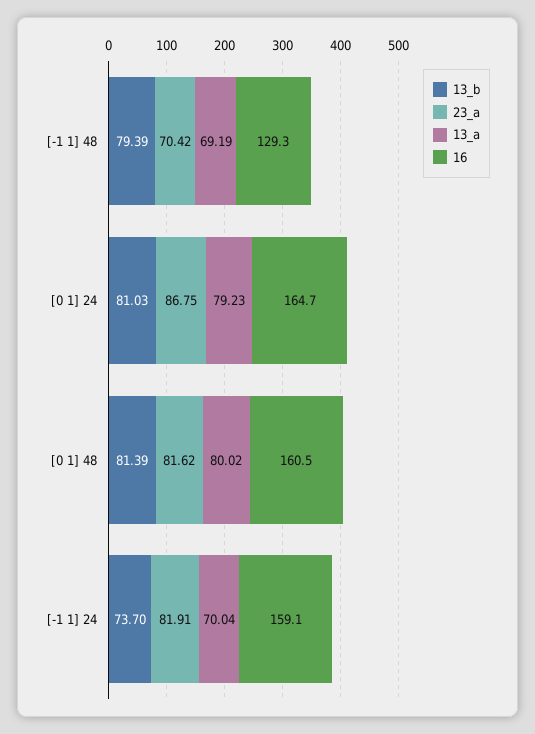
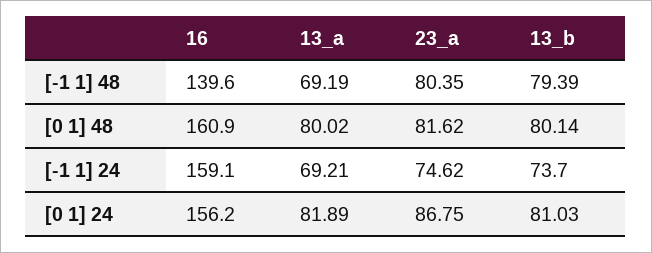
23_a, [-1 1] 48: 70.42 -> 80.35
16, [-1 1] 48: 129.3 -> 139.6
13_a, [0 1] 24: 79.23 -> 81.89
16, [0 1] 24: 164.7 -> 156.2
13_b, [0 1] 48: 81.39 -> 80.14
16, [0 1] 48: 160.5 -> 160.9
23_a, [-1 1] 24: 81.91 -> 74.62
13_a, [-1 1] 24: 70.04 -> 69.21

